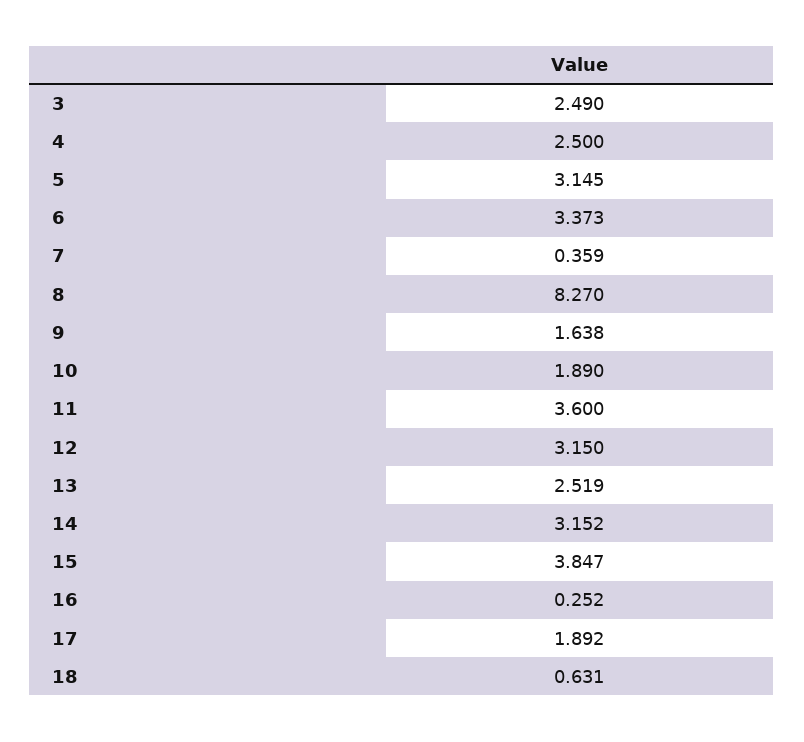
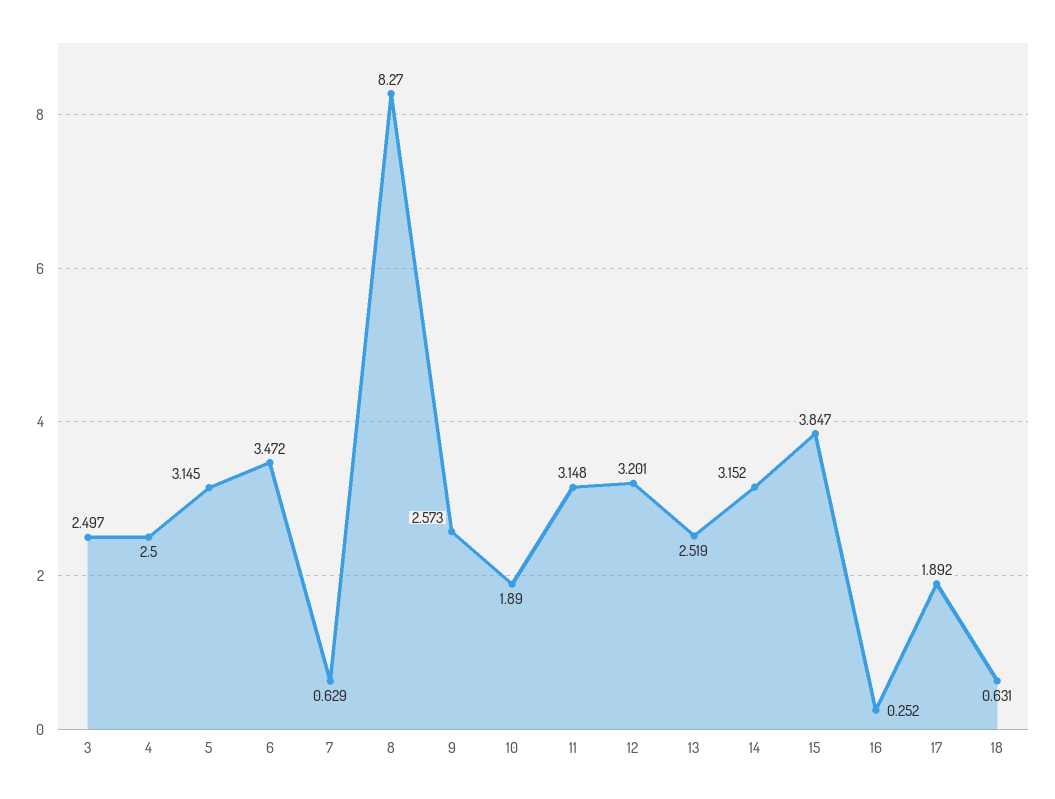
3: 2.49 -> 2.497
6: 3.373 -> 3.472
7: 0.359 -> 0.629
9: 1.638 -> 2.573
11: 3.6 -> 3.148
12: 3.15 -> 3.201

